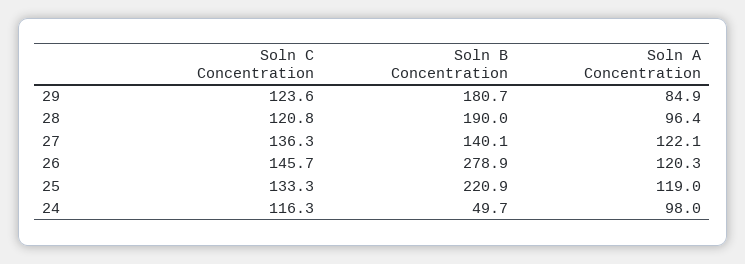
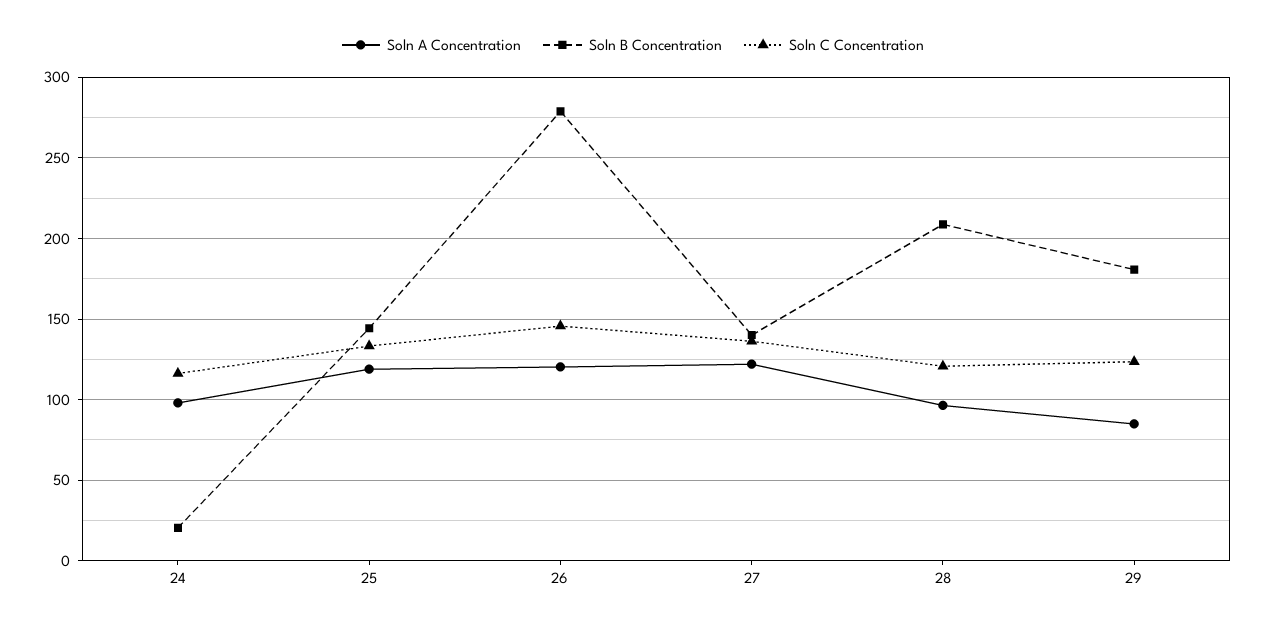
Soln B Concentration, 28: 190 -> 210
Soln B Concentration, 25: 220.9 -> 145
Soln B Concentration, 24: 49.7 -> 20

